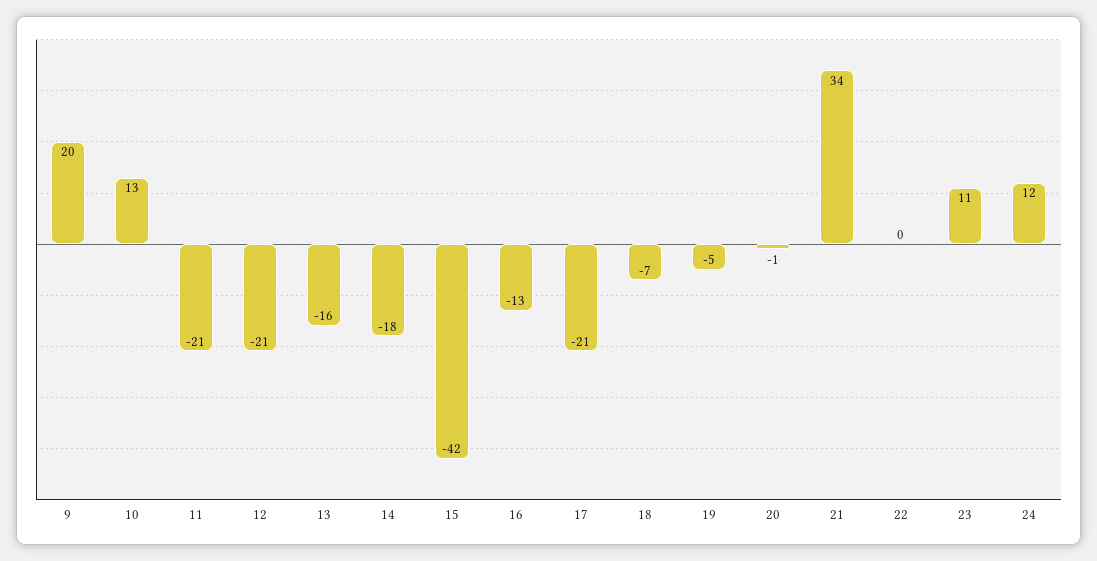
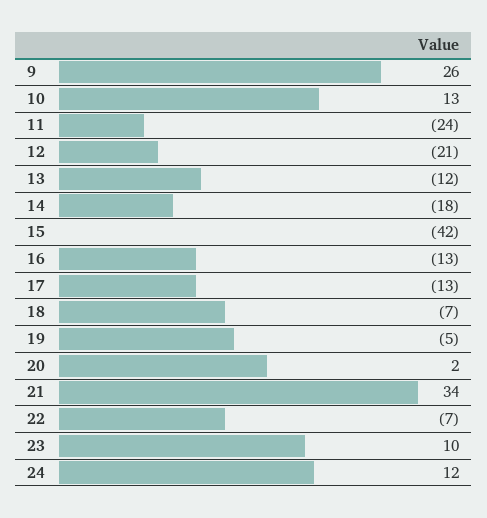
9: 20 -> 26
11: -21 -> -24
13: -16 -> -12
17: -21 -> -13
20: -1 -> 2
22: 0 -> -7
23: 11 -> 10

